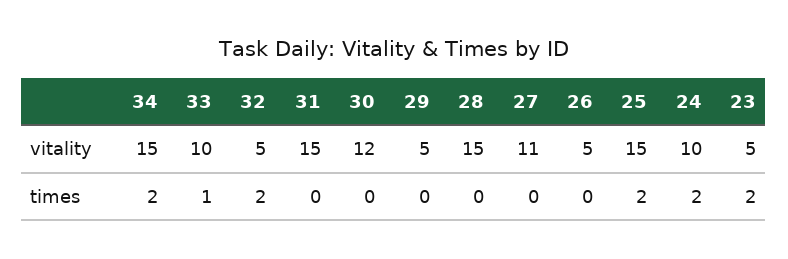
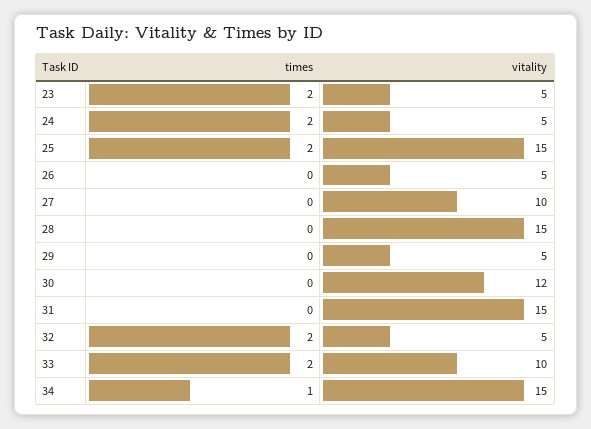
27, vitality: 11 -> 10
24, vitality: 10 -> 5
34, times: 2 -> 1
33, times: 1 -> 2

